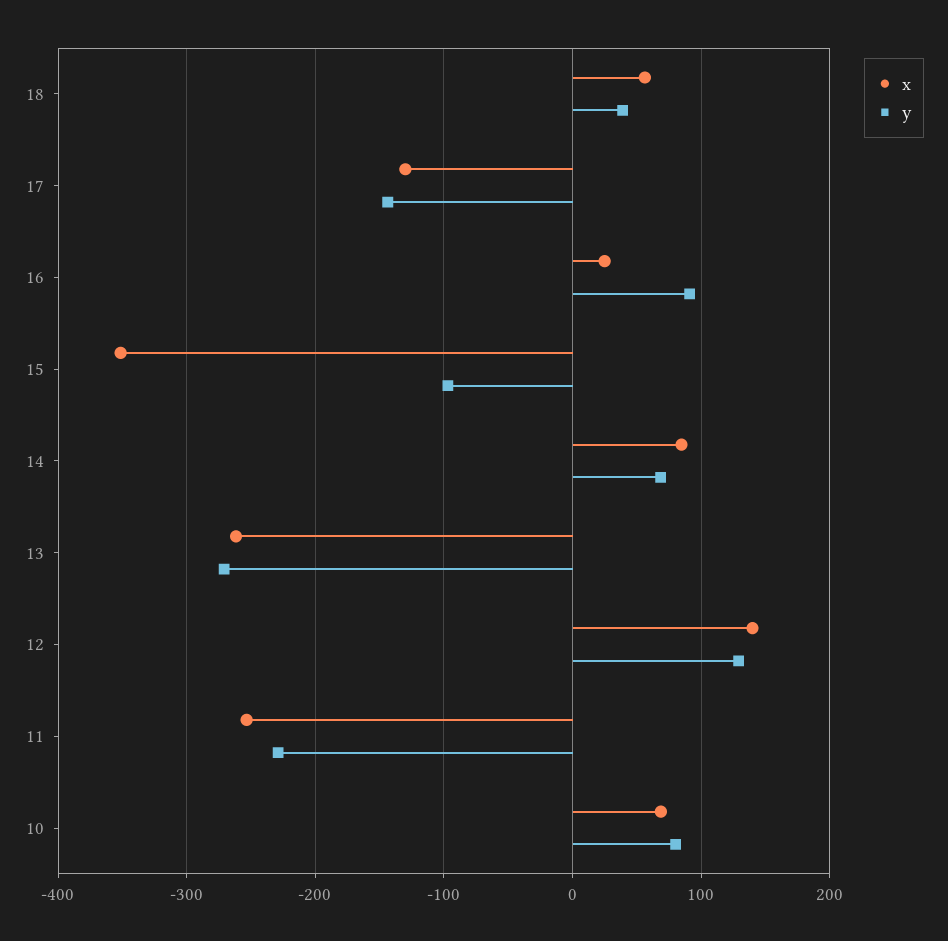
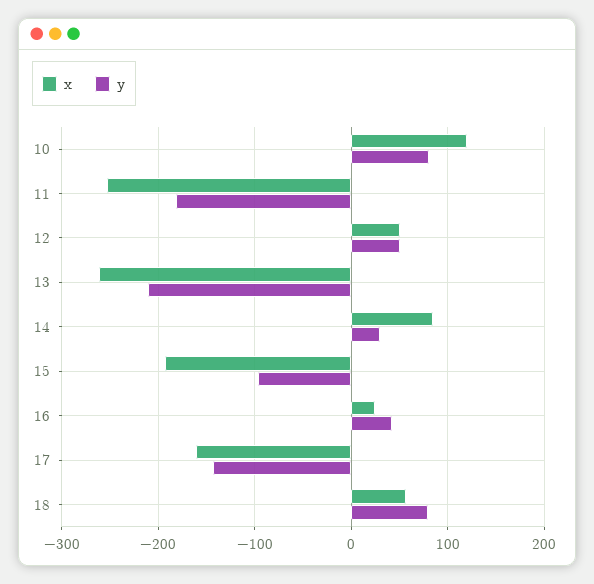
y, 18: 40 -> 80
x, 17: -130 -> -160
y, 16: 90 -> 40
x, 15: -350 -> -190
y, 14: 70 -> 30
y, 13: -270 -> -210
x, 12: 140 -> 50
y, 12: 130 -> 50
y, 11: -230 -> -180
x, 10: 70 -> 120

